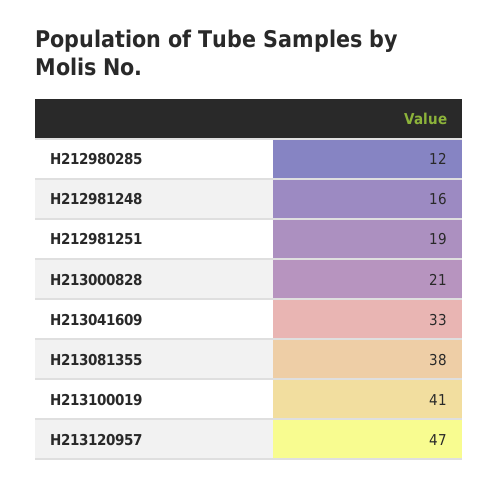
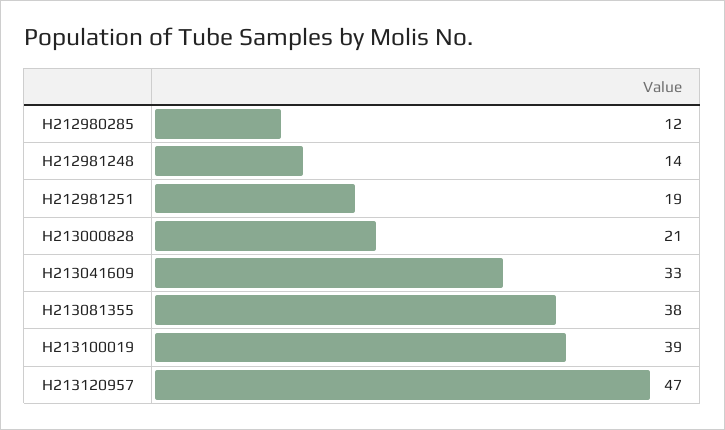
H212981248: 16 -> 14
H213100019: 41 -> 39

